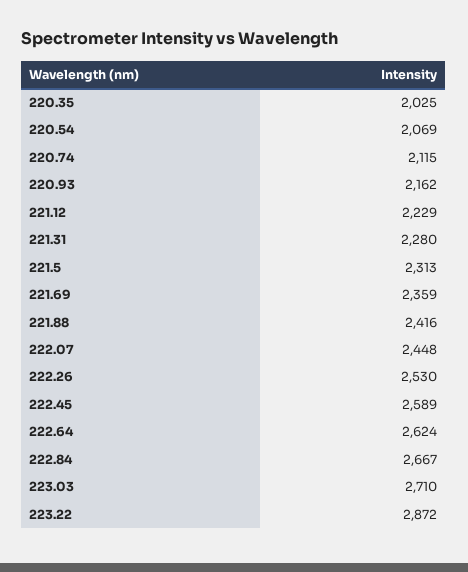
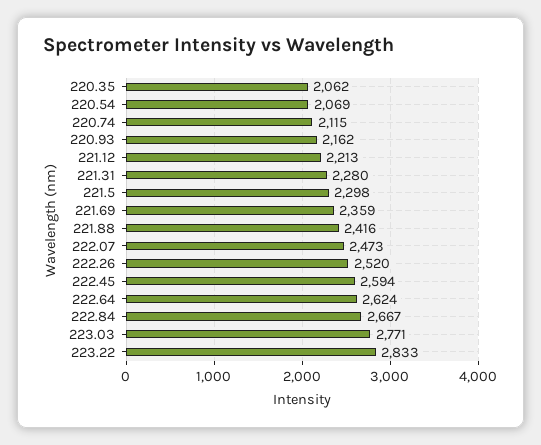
220.35: 2025 -> 2062
221.12: 2229 -> 2213
221.5: 2313 -> 2298
222.07: 2448 -> 2473
222.26: 2530 -> 2520
222.45: 2589 -> 2594
223.03: 2710 -> 2771
223.22: 2872 -> 2833

